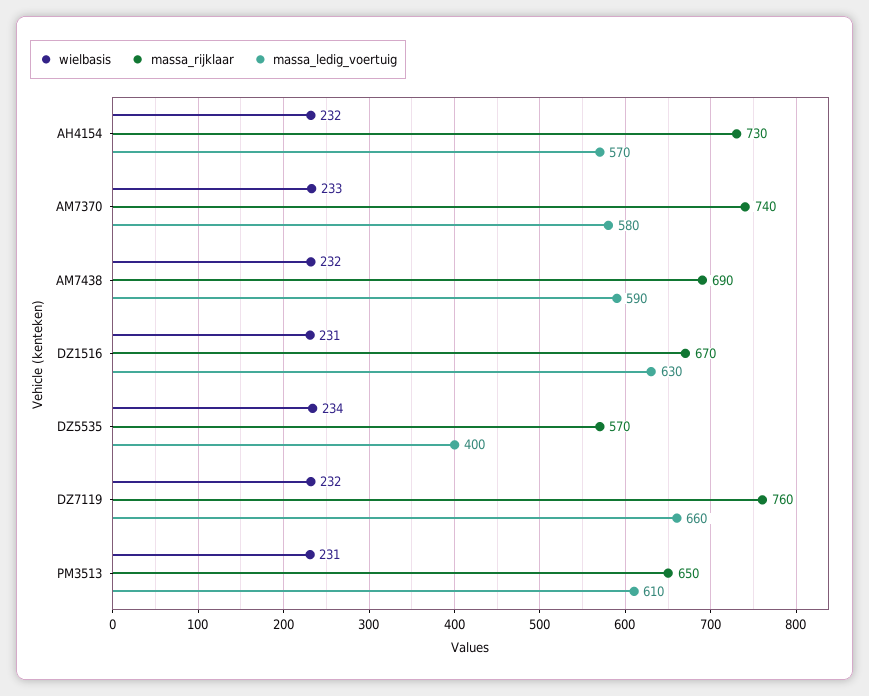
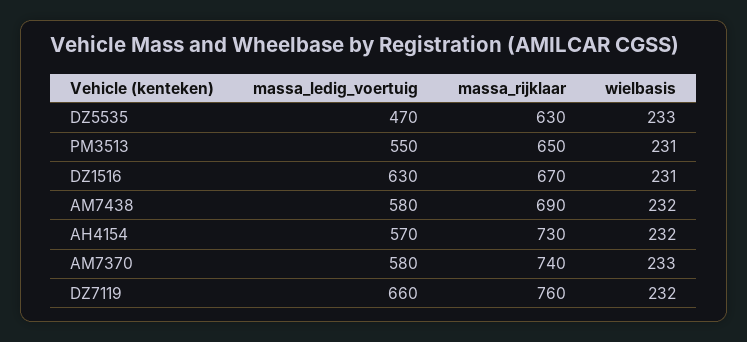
massa_ledig_voertuig, AM7438: 590 -> 580
wielbasis, DZ5535: 234 -> 233
massa_rijklaar, DZ5535: 570 -> 630
massa_ledig_voertuig, DZ5535: 400 -> 470
massa_ledig_voertuig, PM3513: 610 -> 550

